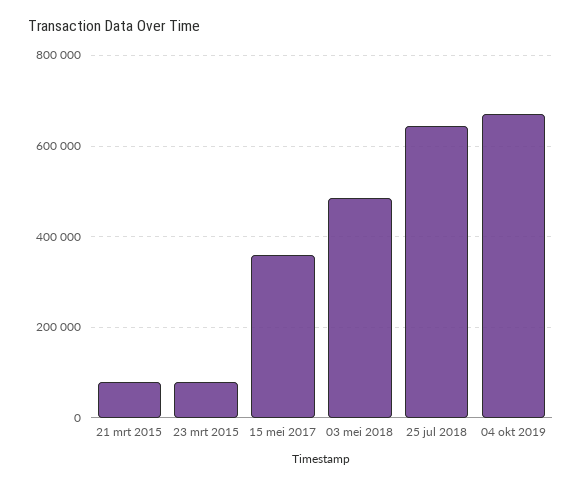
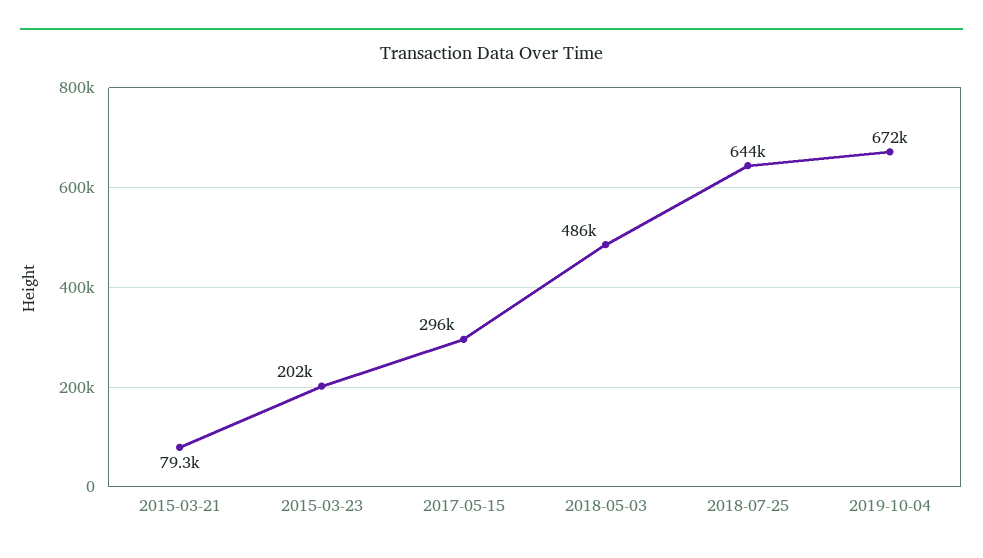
23 mrt 2015: 80000 -> 202000
15 mei 2017: 360000 -> 296000

